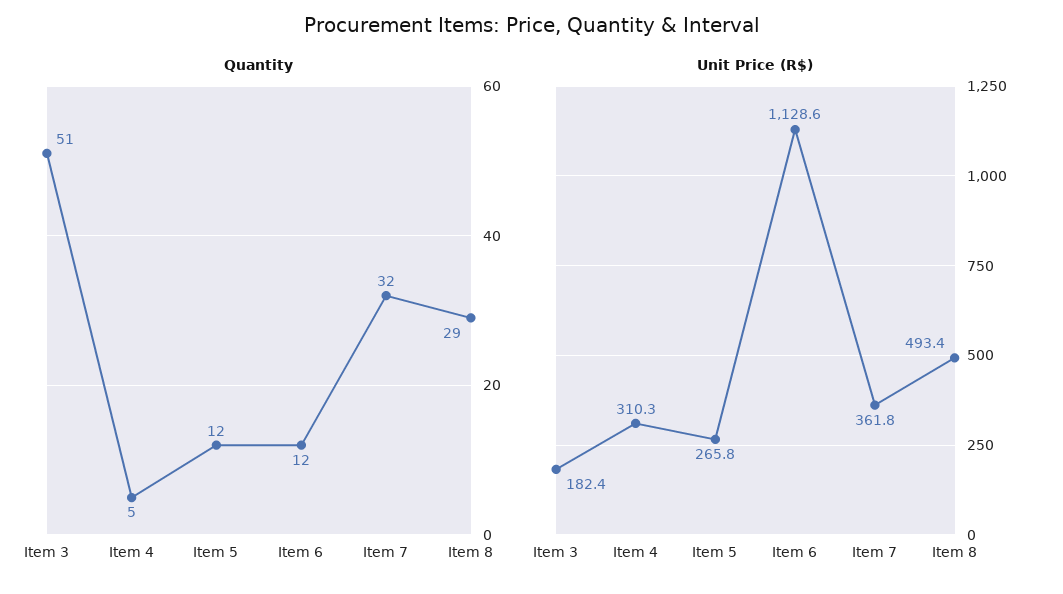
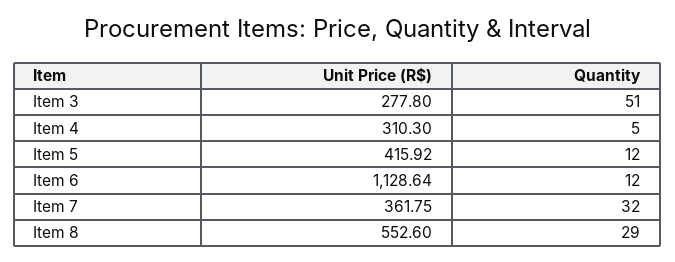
Unit Price (R$), Item 3: 182.4 -> 277.8
Unit Price (R$), Item 5: 265.8 -> 415.92
Unit Price (R$), Item 8: 493.4 -> 552.6

